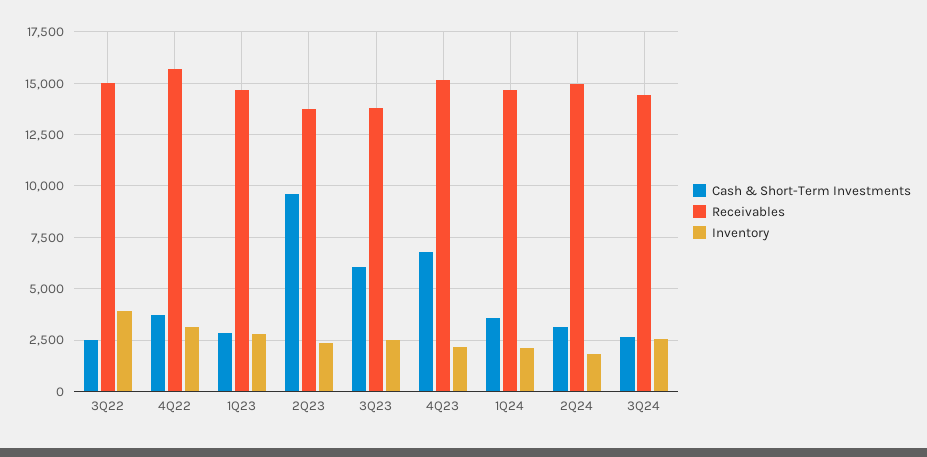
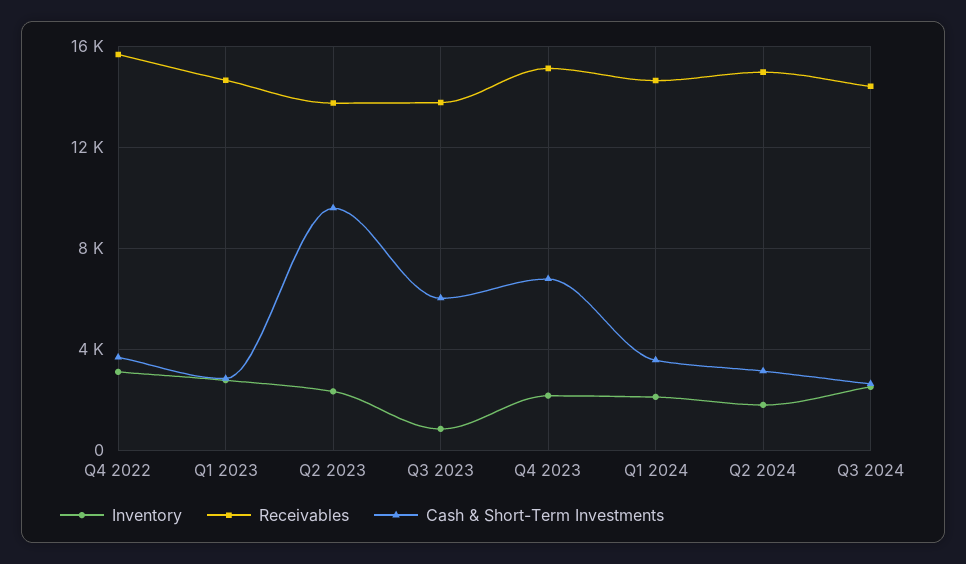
Cash & Short-Term Investments, 3Q22: 2500 -> none
Receivables, 3Q22: 15000 -> none
Inventory, 3Q22: 4000 -> none
Inventory, 3Q23: 2500 -> 1000

